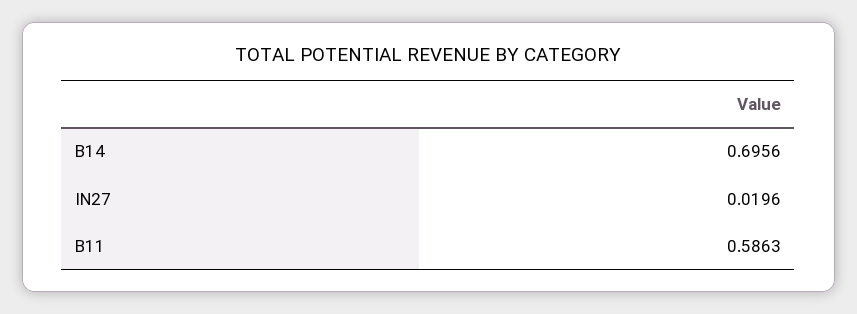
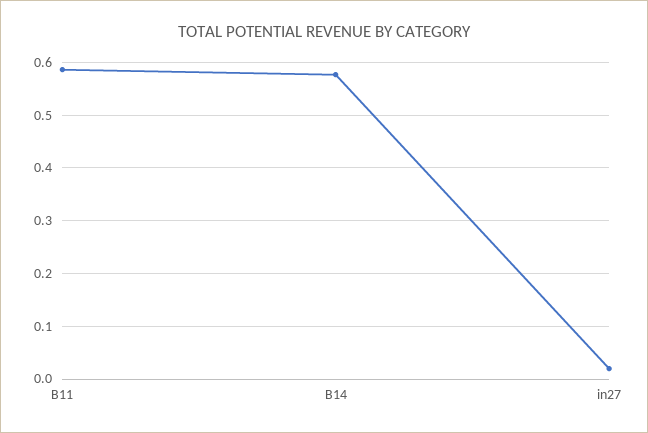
B14: 0.6956 -> 0.58

